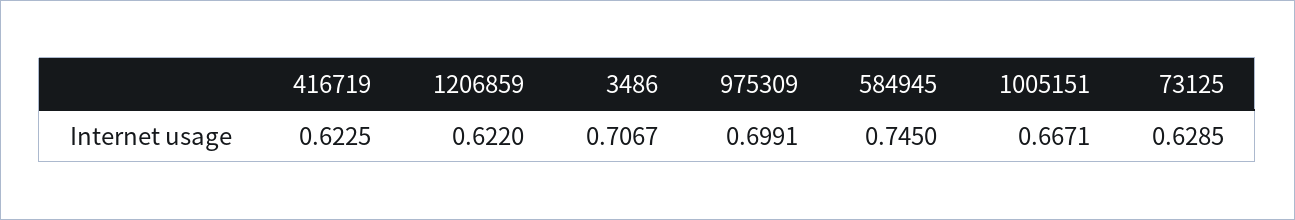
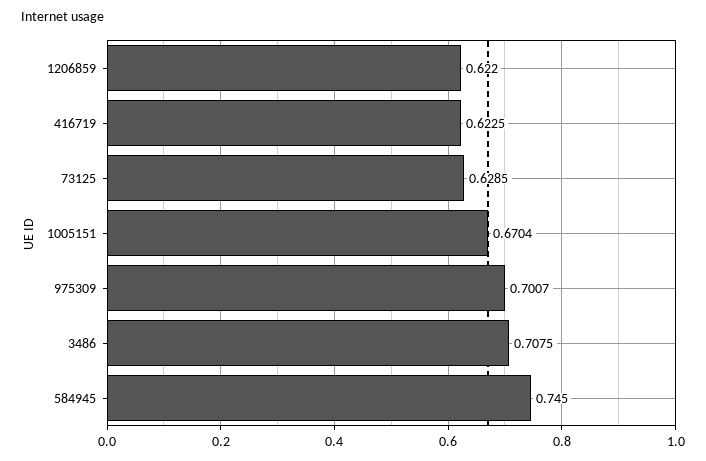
3486: 0.7067 -> 0.7075
975309: 0.6991 -> 0.7007
1005151: 0.6671 -> 0.6704

